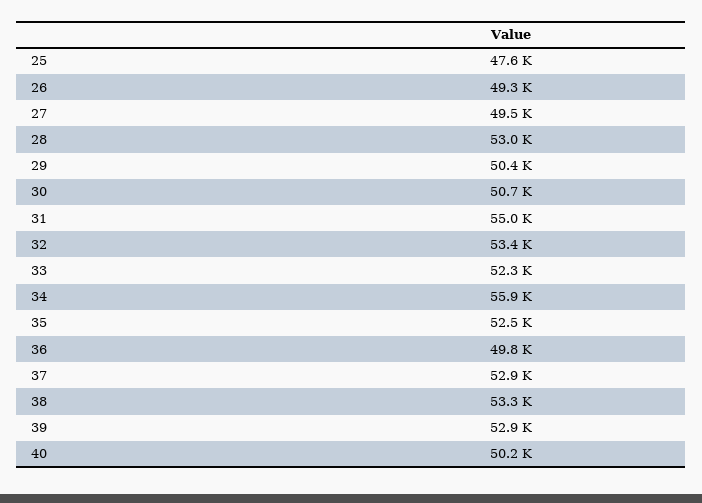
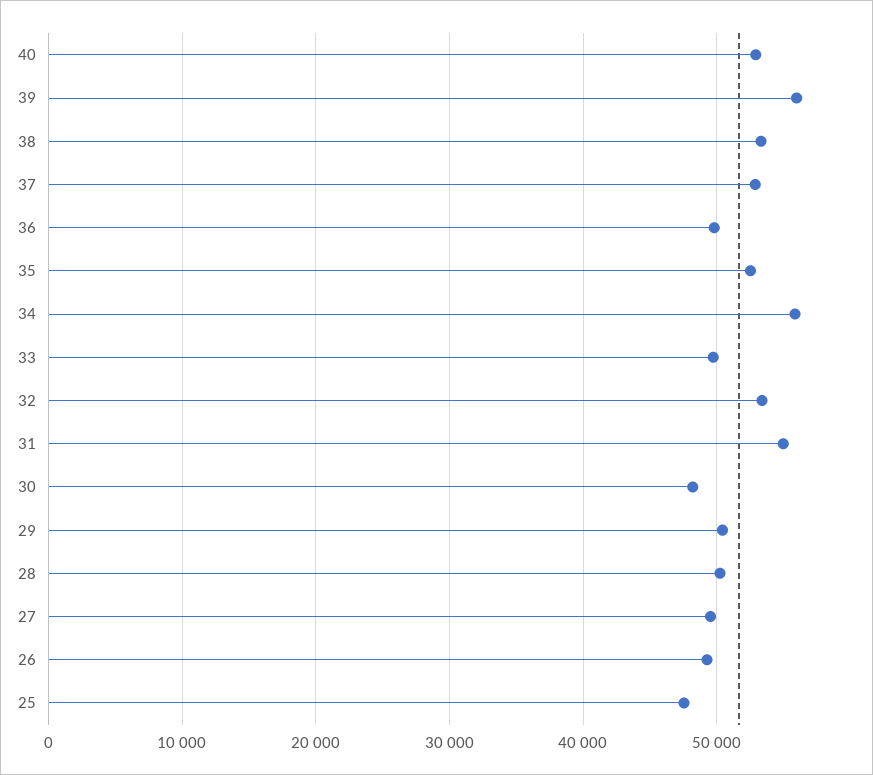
28: 53000 -> 50000
30: 50700 -> 48000
33: 52300 -> 50000
39: 52900 -> 56000
40: 50200 -> 53000

